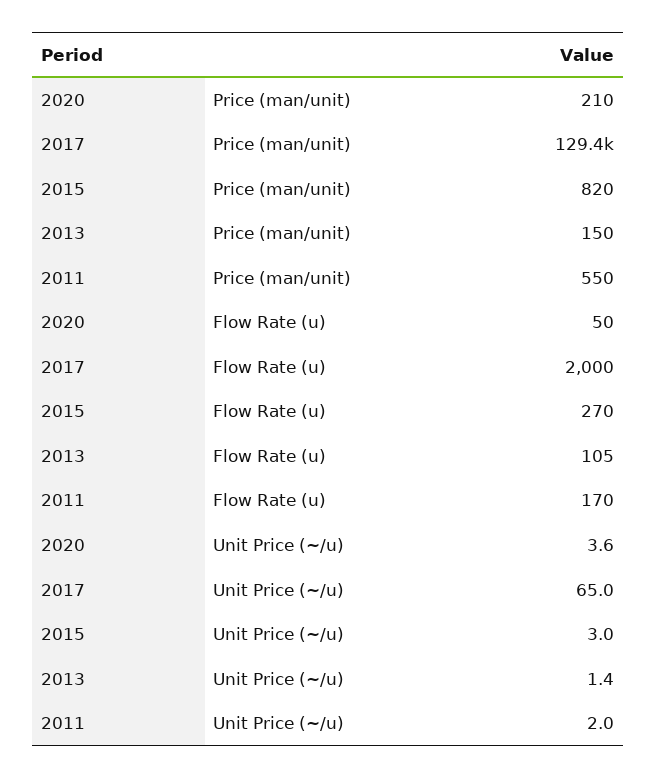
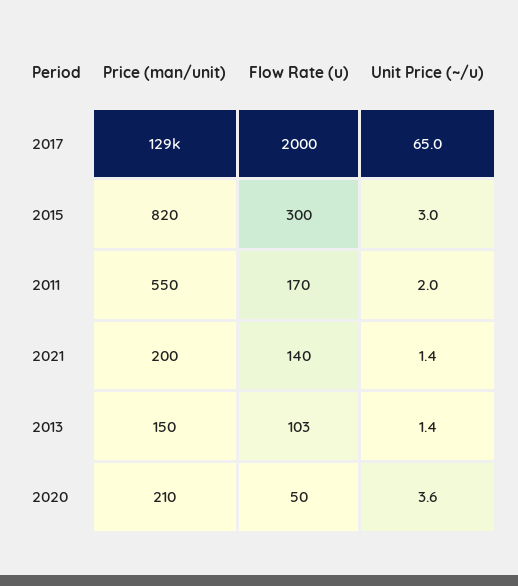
2015, Flow Rate (u): 270 -> 300
2013, Flow Rate (u): 105 -> 103
2021, Price (man/unit): none -> 200
2021, Flow Rate (u): none -> 140
2021, Unit Price (~/u): none -> 1.4

